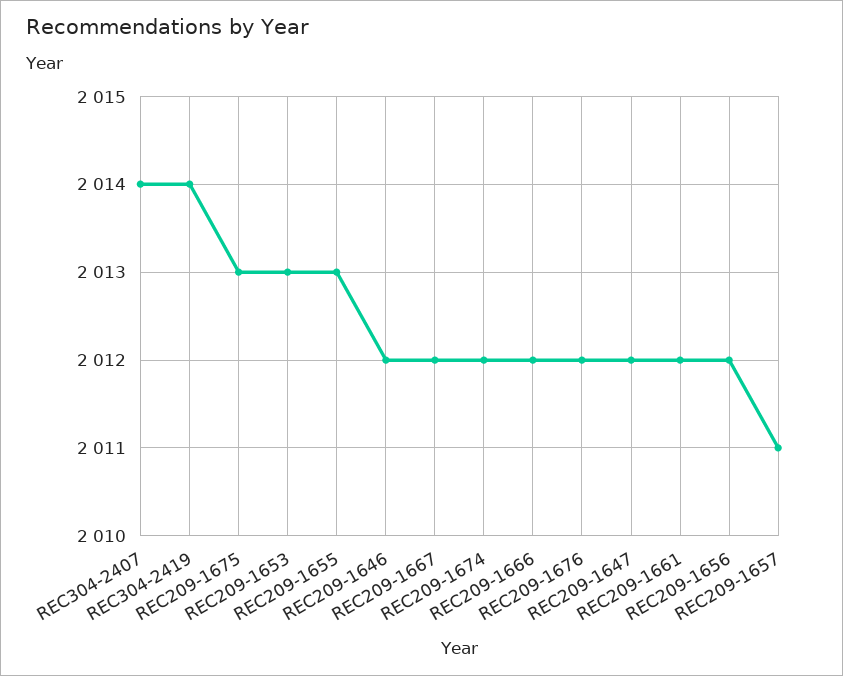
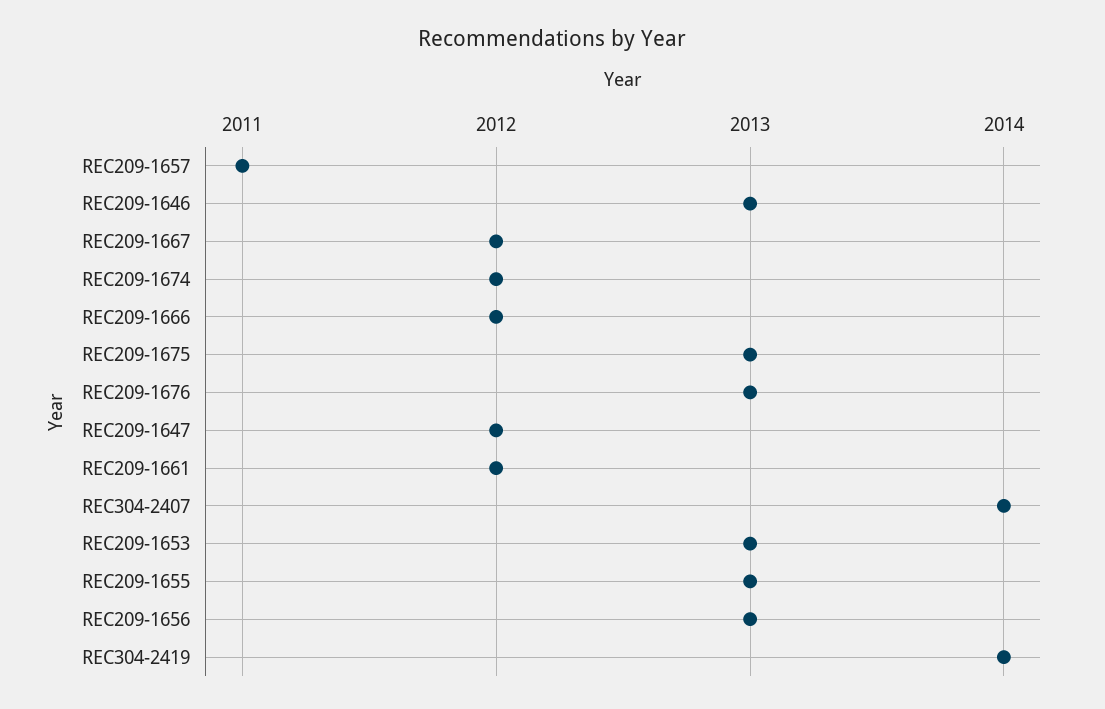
REC209-1646: 2012 -> 2013
REC209-1676: 2012 -> 2013
REC209-1656: 2012 -> 2013

